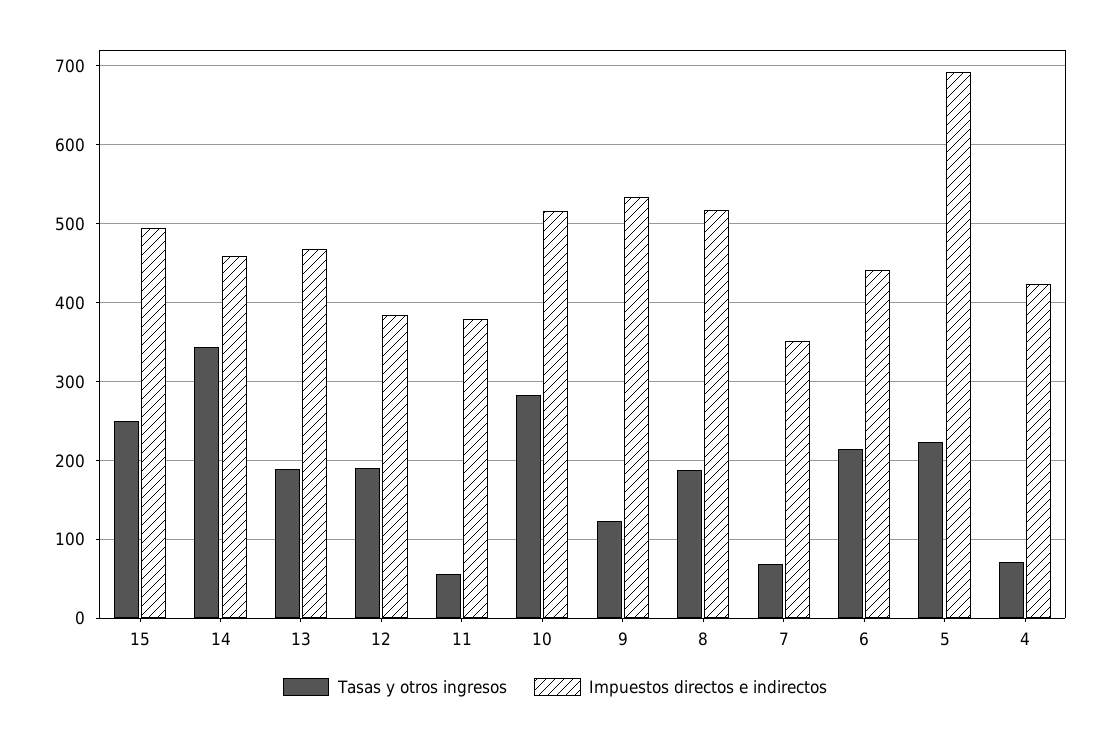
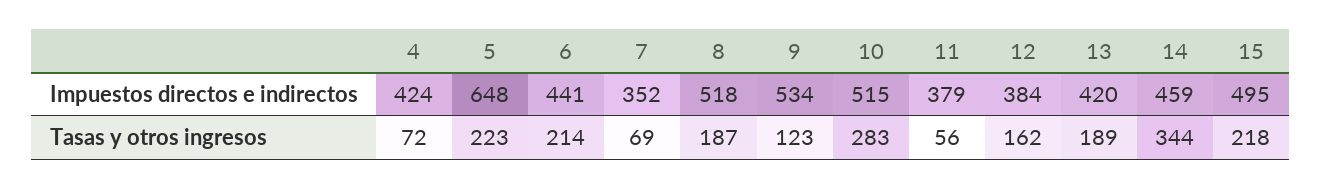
Tasas y otros ingresos, 15: 250 -> 218
Impuestos directos e indirectos, 13: 470 -> 420
Tasas y otros ingresos, 12: 190 -> 162
Impuestos directos e indirectos, 5: 690 -> 648

